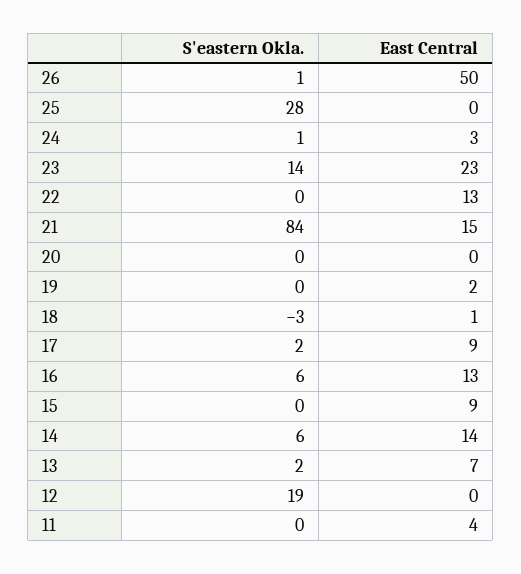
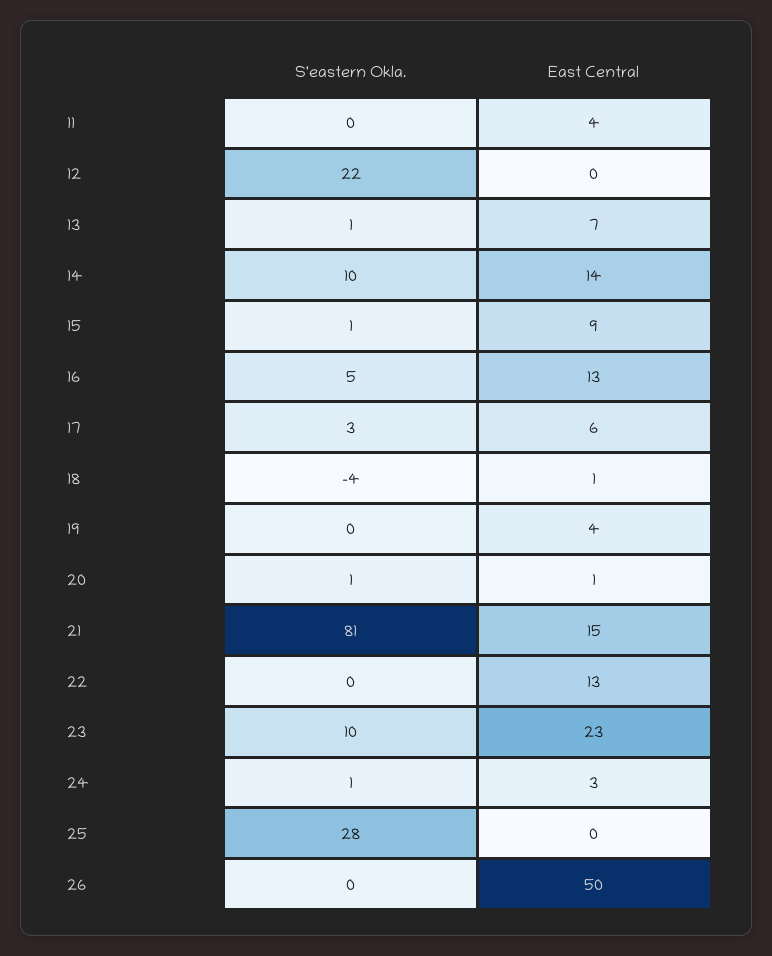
S'eastern Okla., 26: 1 -> 0
S'eastern Okla., 23: 14 -> 10
S'eastern Okla., 21: 84 -> 81
S'eastern Okla., 20: 0 -> 1
East Central, 20: 0 -> 1
East Central, 19: 2 -> 4
S'eastern Okla., 18: -3 -> -4
S'eastern Okla., 17: 2 -> 3
East Central, 17: 9 -> 6
S'eastern Okla., 16: 6 -> 5
S'eastern Okla., 15: 0 -> 1
S'eastern Okla., 14: 6 -> 10
S'eastern Okla., 13: 2 -> 1
S'eastern Okla., 12: 19 -> 22

